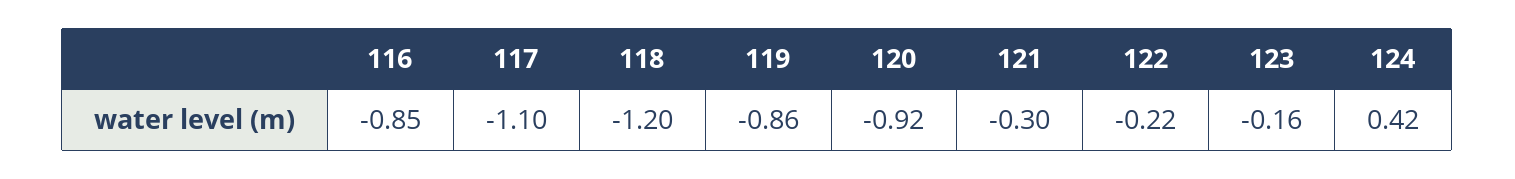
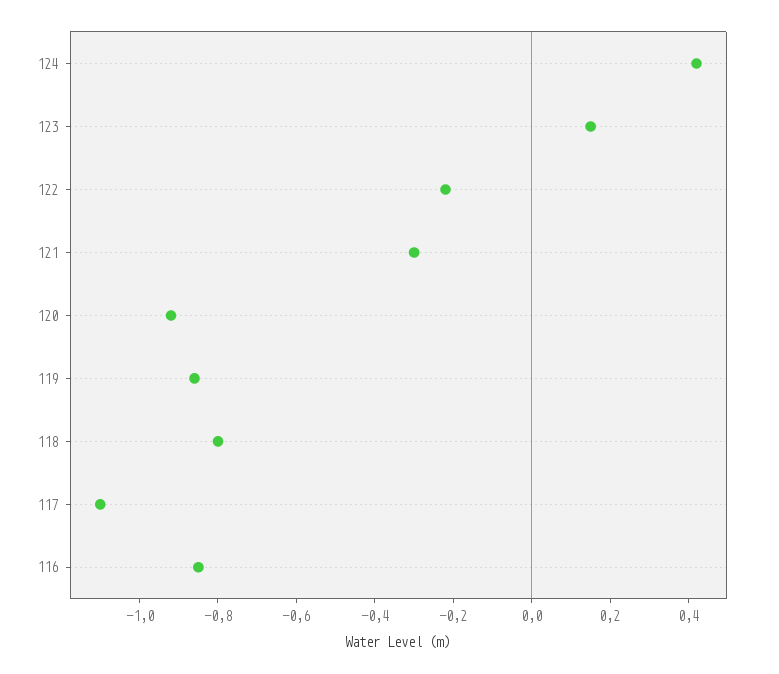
118: -1.2 -> -0.8
123: -0.16 -> 0.15

